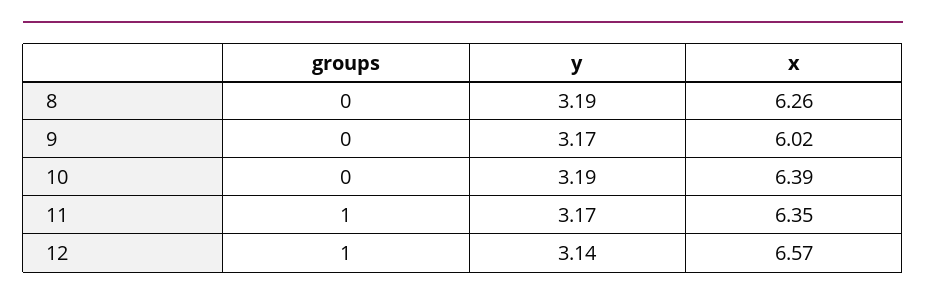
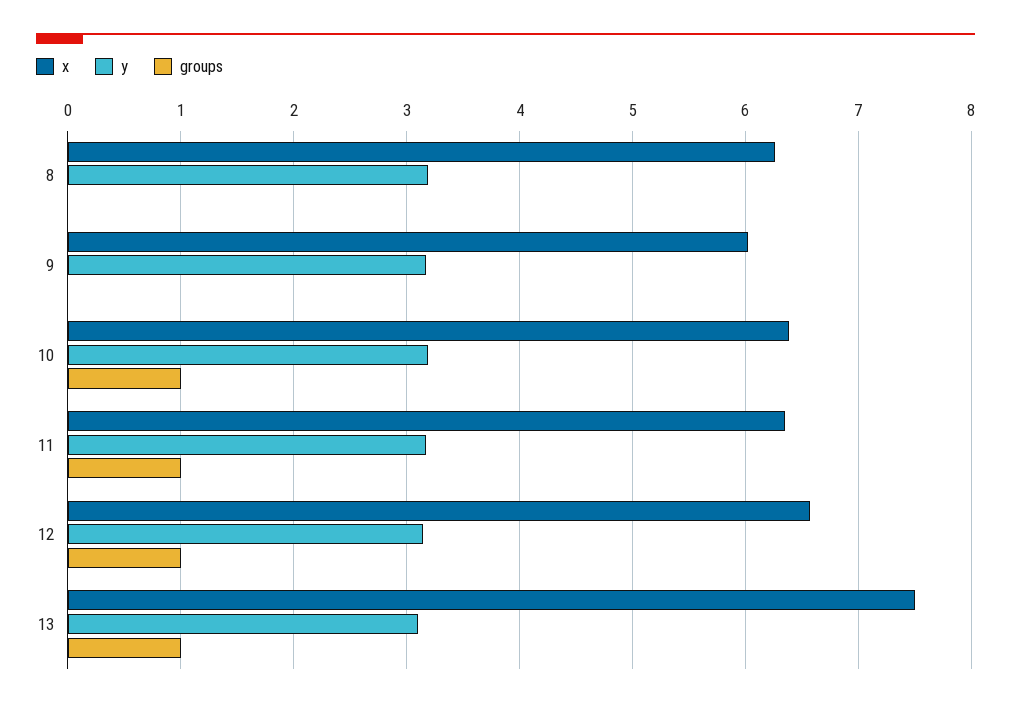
groups, 10: 0 -> 1
x, 13: none -> 7.5
y, 13: none -> 3.1
groups, 13: none -> 1

